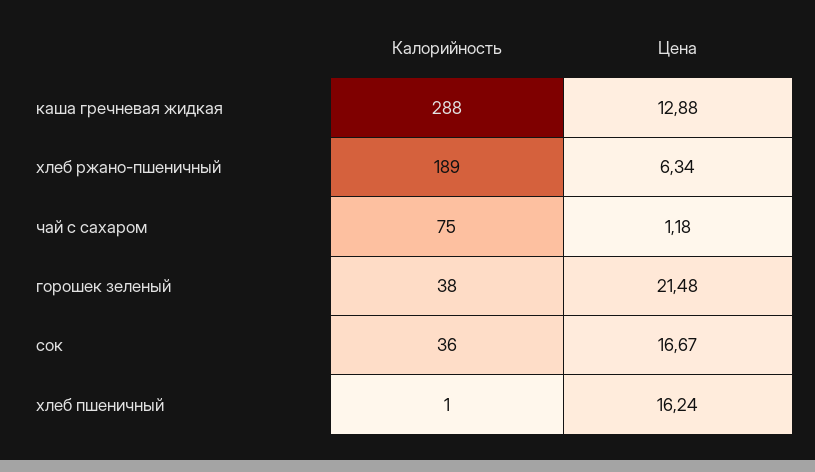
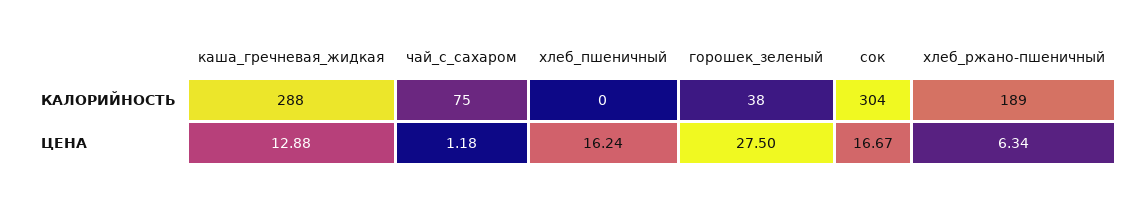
Цена, горошек зеленый: 21.48 -> 27.5
Калорийность, сок: 36 -> 304
Калорийность, хлеб пшеничный: 1 -> 0

